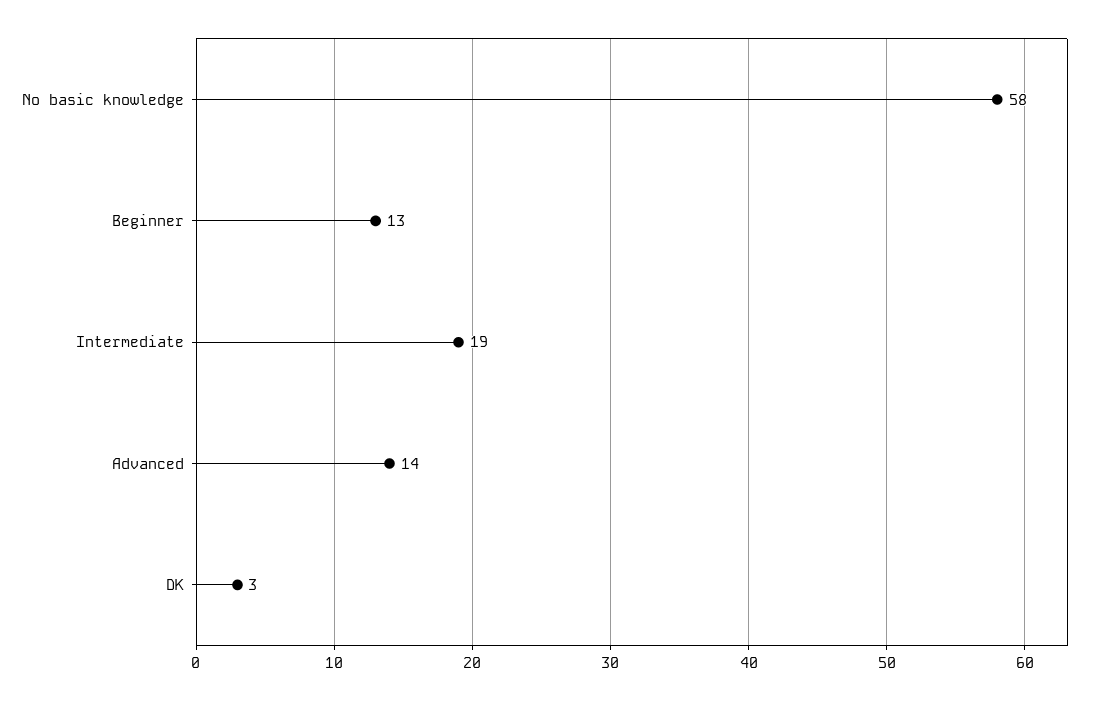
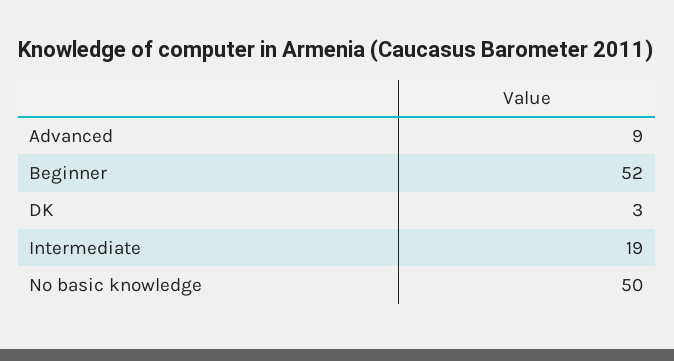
No basic knowledge: 58 -> 50
Beginner: 13 -> 52
Advanced: 14 -> 9

